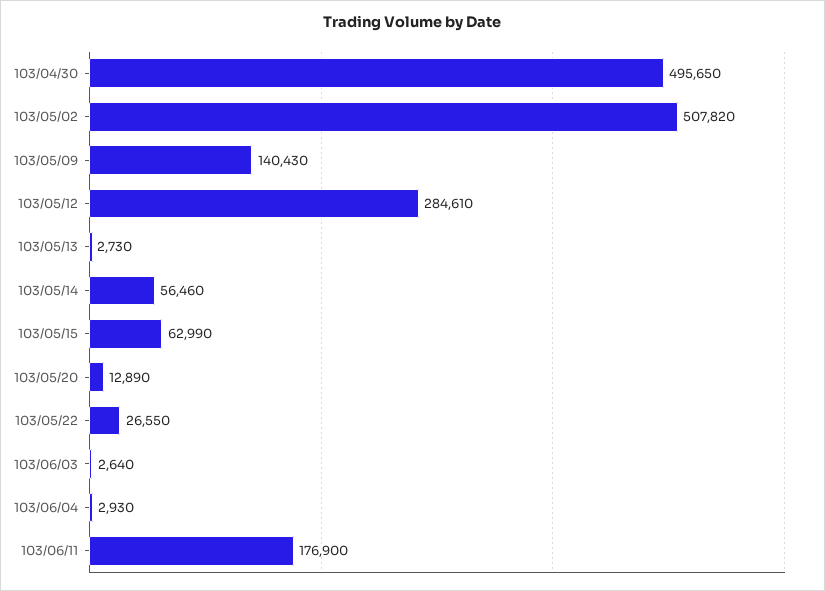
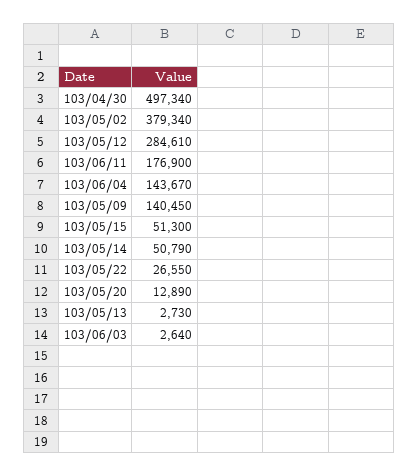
103/04/30: 495650 -> 497340
103/05/02: 507820 -> 379340
103/05/09: 140430 -> 140450
103/05/14: 56460 -> 50790
103/05/15: 62990 -> 51300
103/06/04: 2930 -> 143670

